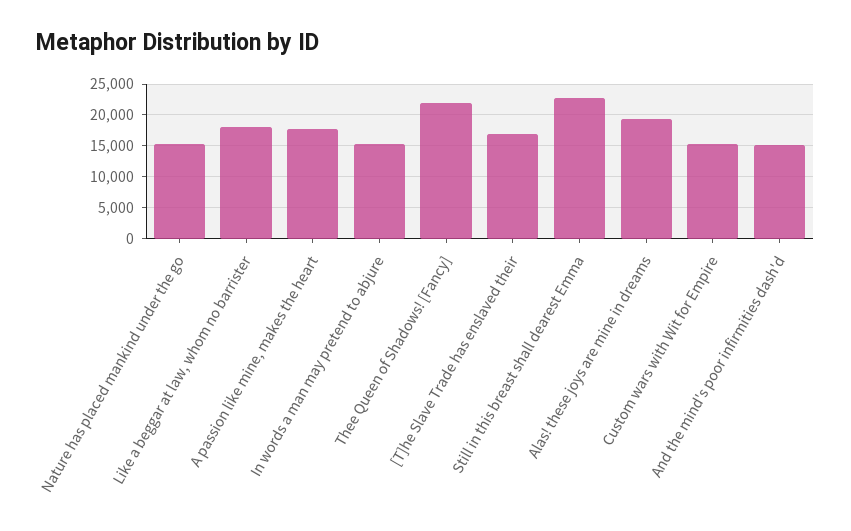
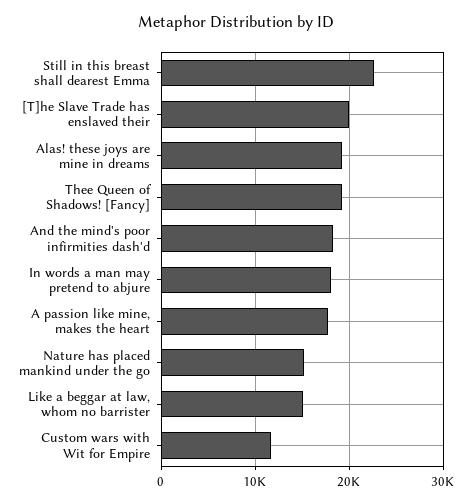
Like a beggar at law, whom no barrister: 18000 -> 15000
In words a man may pretend to abjure: 15000 -> 18000
Thee Queen of Shadows! [Fancy]: 22000 -> 19000
[T]he Slave Trade has enslaved their: 17000 -> 20000
Custom wars with Wit for Empire: 15000 -> 12000
And the mind's poor infirmities dash'd: 15000 -> 18000

